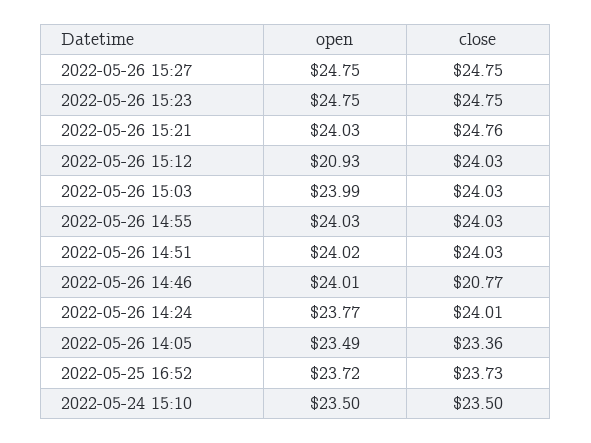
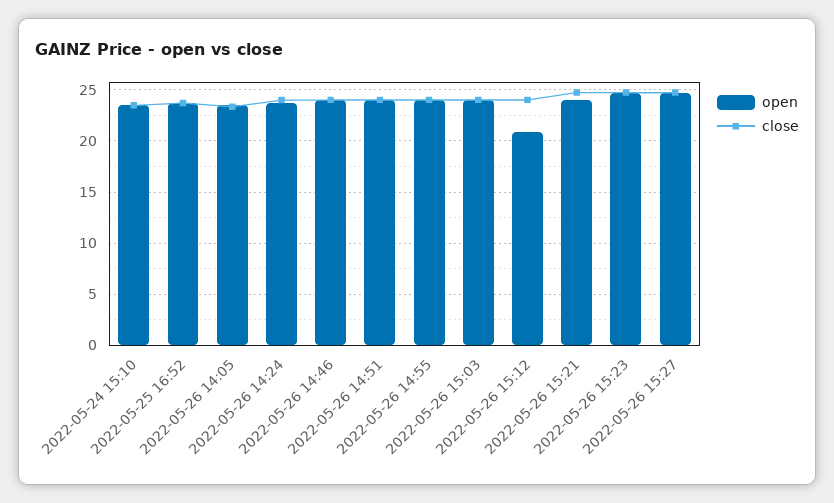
close, 2022-05-26 14:46: 20.77 -> 24

